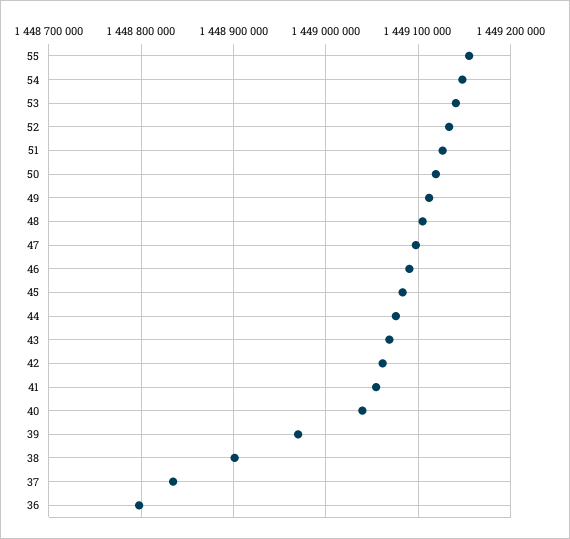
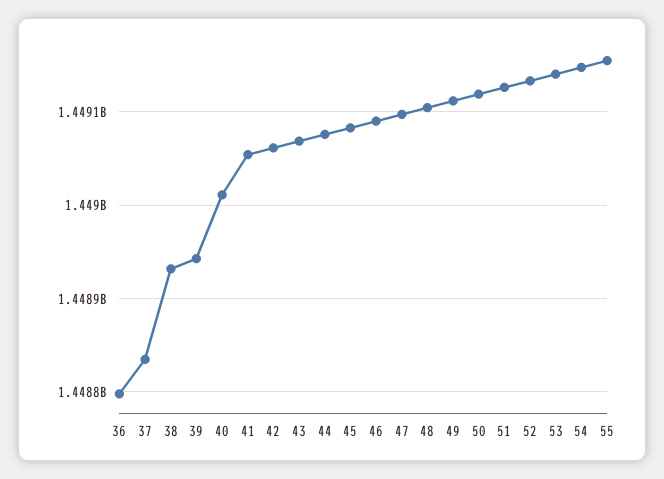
40: 1449040000 -> 1449010000
39: 1448970000 -> 1448940000
38: 1448900000 -> 1448930000

